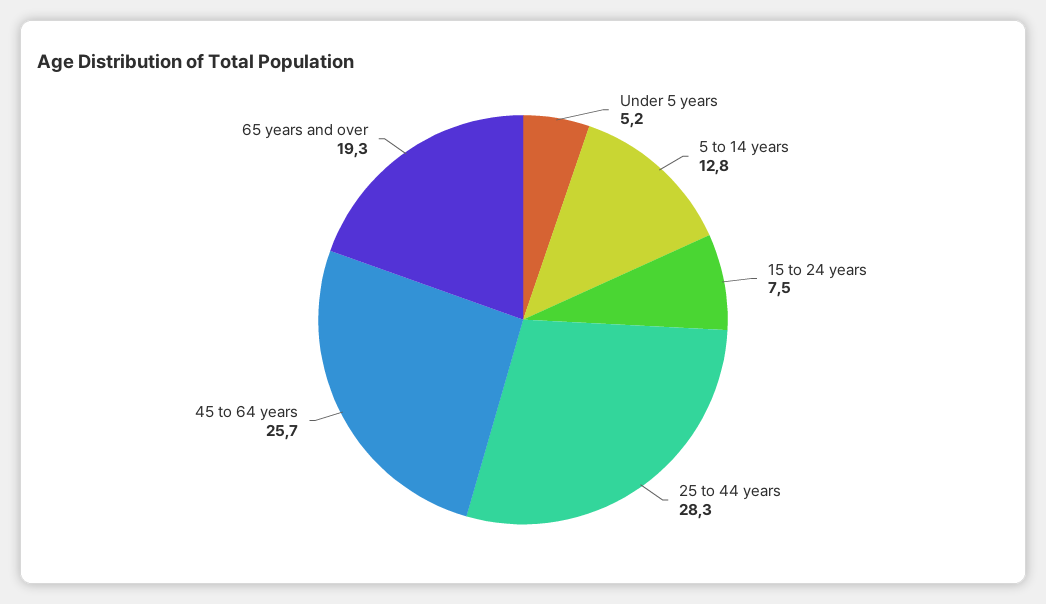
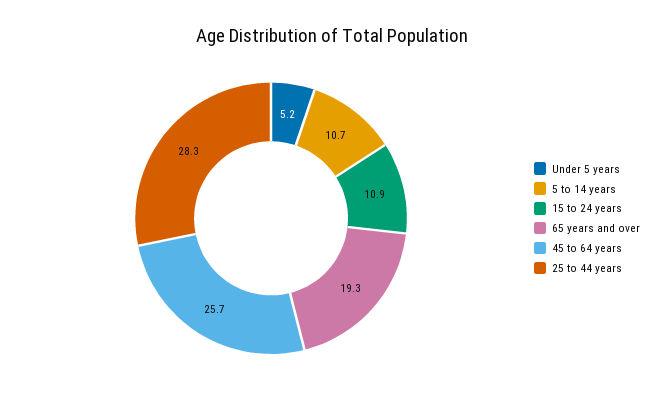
5 to 14 years: 12.8 -> 10.7
15 to 24 years: 7.5 -> 10.9

